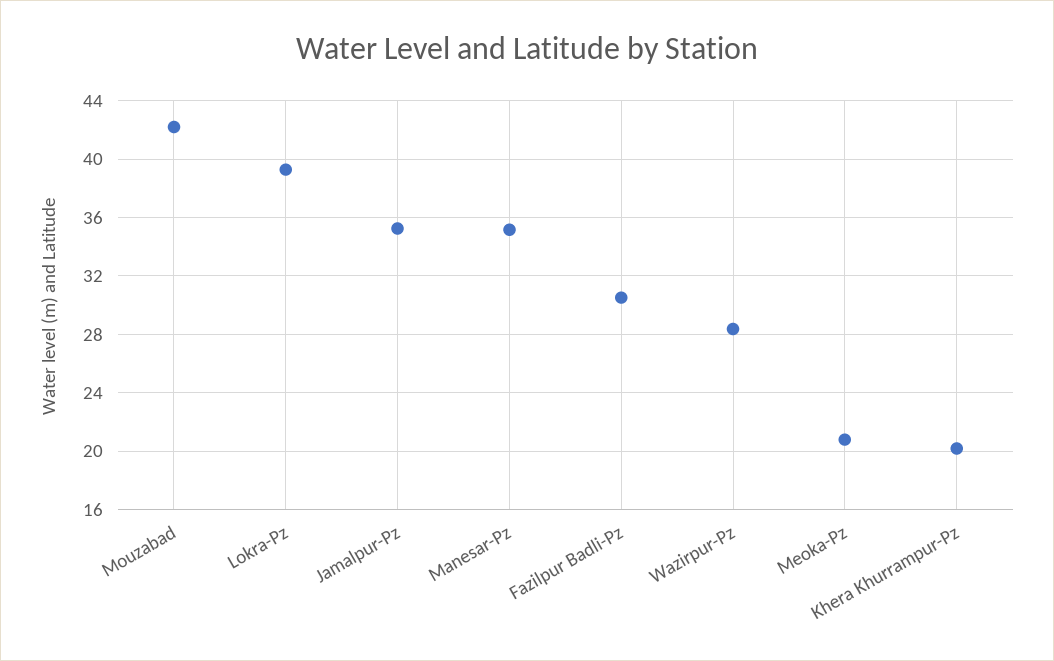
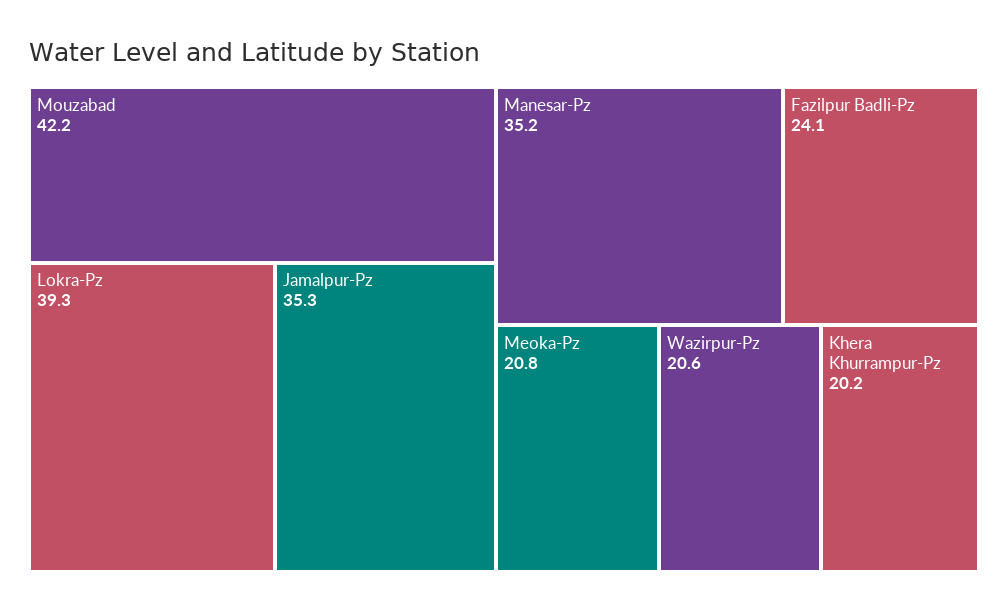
Fazilpur Badli-Pz: 30.5 -> 24.1
Wazirpur-Pz: 28.5 -> 20.6

